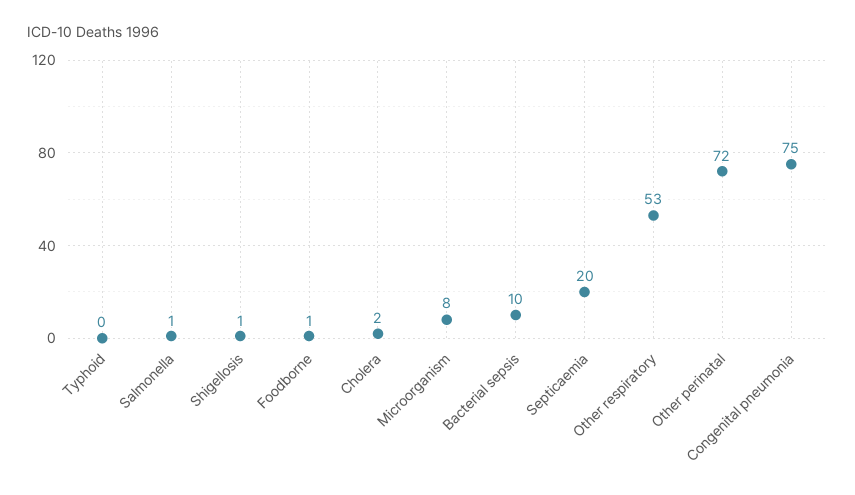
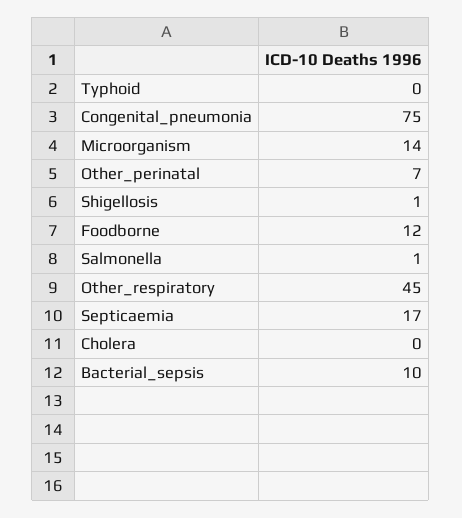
Foodborne: 1 -> 12
Cholera: 2 -> 0
Microorganism: 8 -> 14
Septicaemia: 20 -> 17
Other respiratory: 53 -> 45
Other perinatal: 72 -> 7

